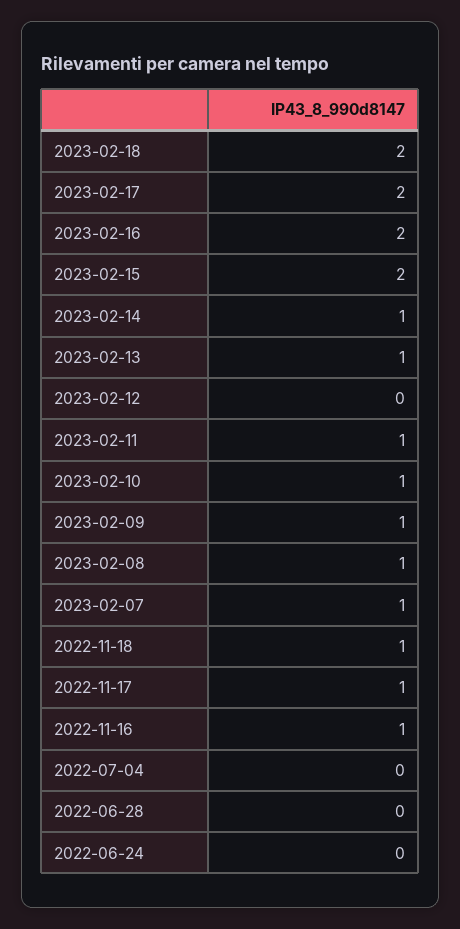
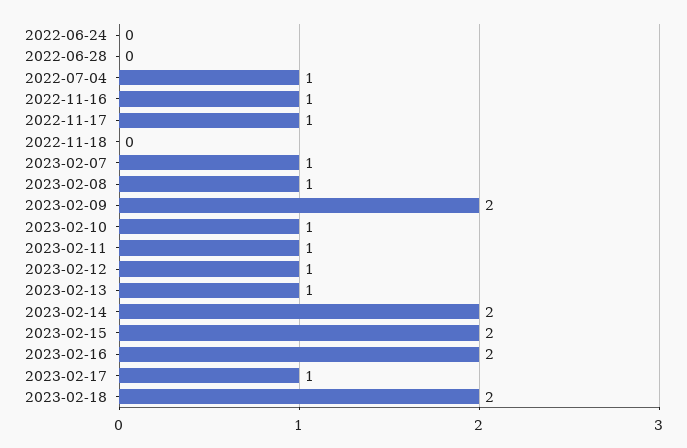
2023-02-17: 2 -> 1
2023-02-14: 1 -> 2
2023-02-12: 0 -> 1
2023-02-09: 1 -> 2
2022-11-18: 1 -> 0
2022-07-04: 0 -> 1

